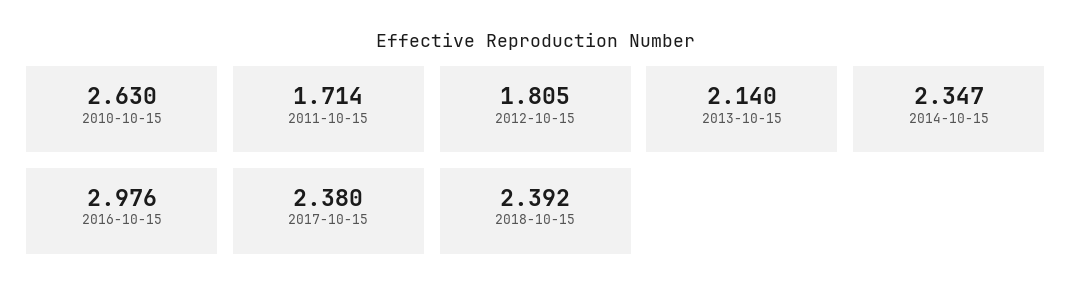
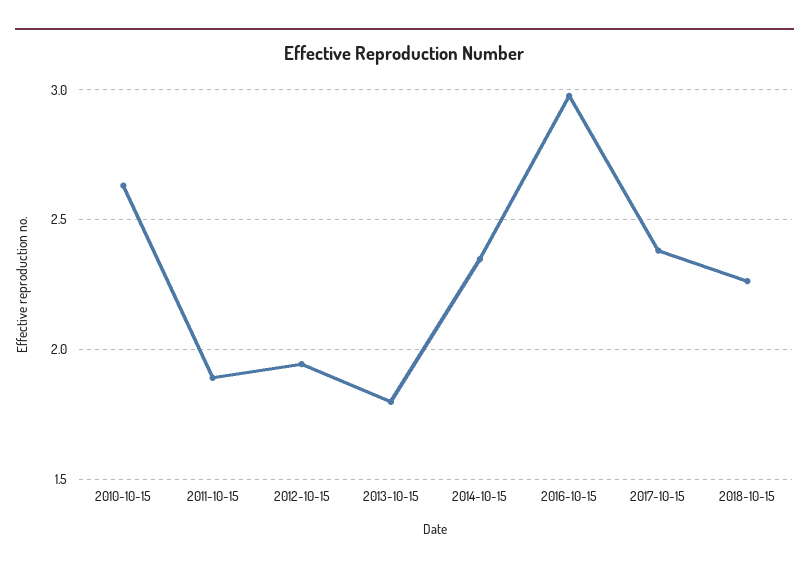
2011-10-15: 1.714 -> 1.9
2012-10-15: 1.805 -> 1.95
2013-10-15: 2.14 -> 1.8
2018-10-15: 2.392 -> 2.25

